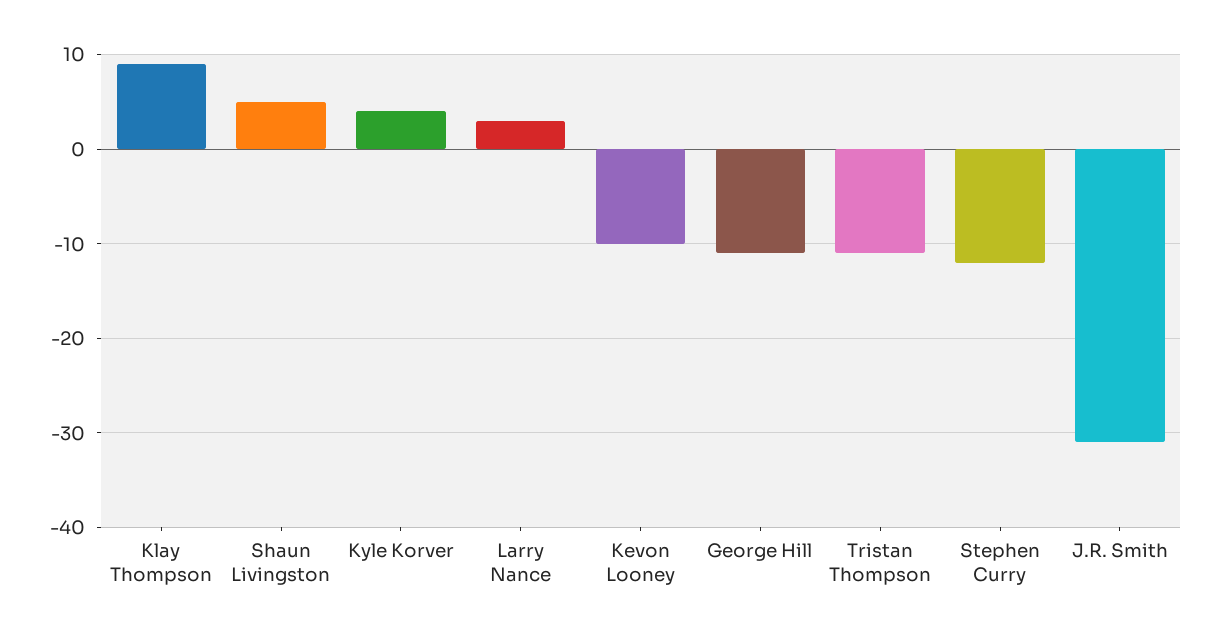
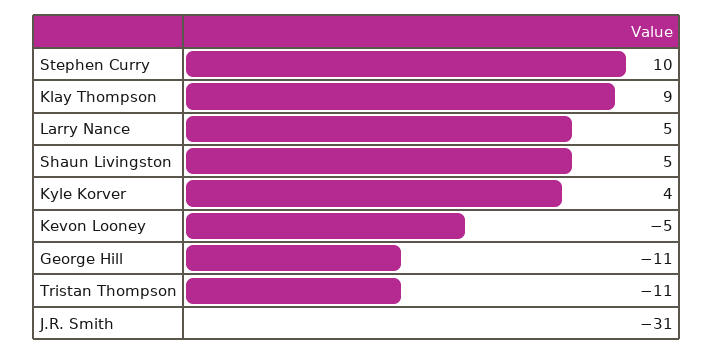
Larry Nance: 3 -> 5
Kevon Looney: -10 -> -5
Stephen Curry: -12 -> 10

